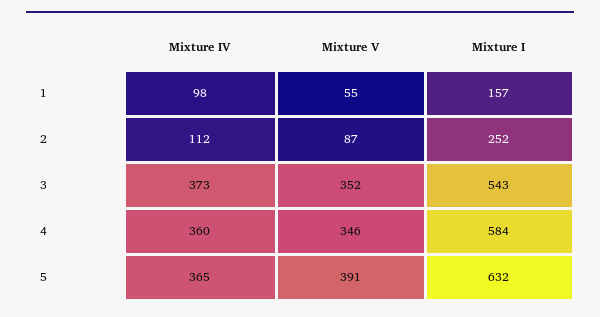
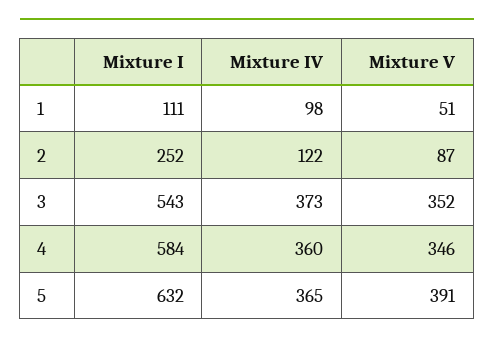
Mixture V, 1: 55 -> 51
Mixture I, 1: 157 -> 111
Mixture IV, 2: 112 -> 122

